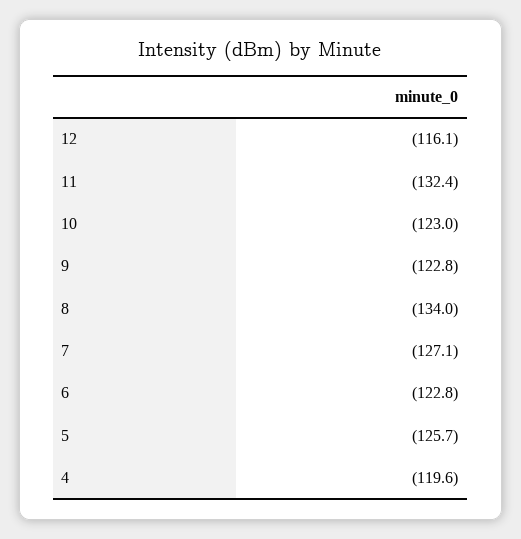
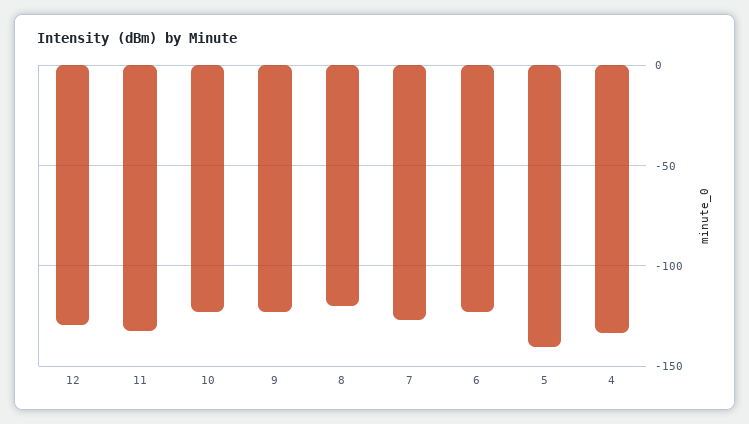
12: -116.1 -> -130
8: -134 -> -120
5: -125.7 -> -140
4: -119.6 -> -135

